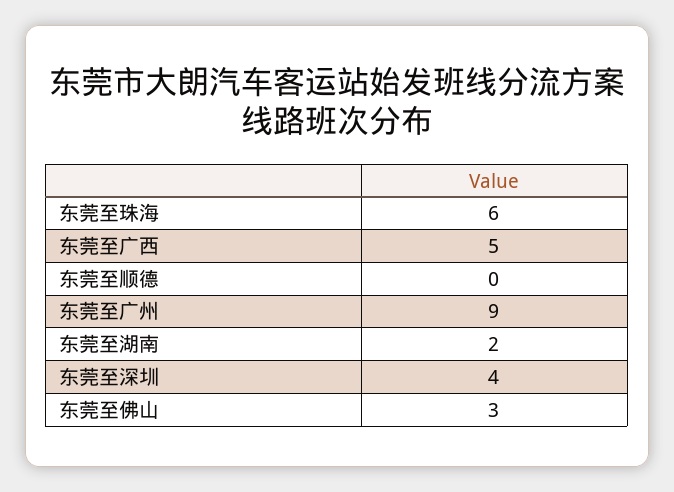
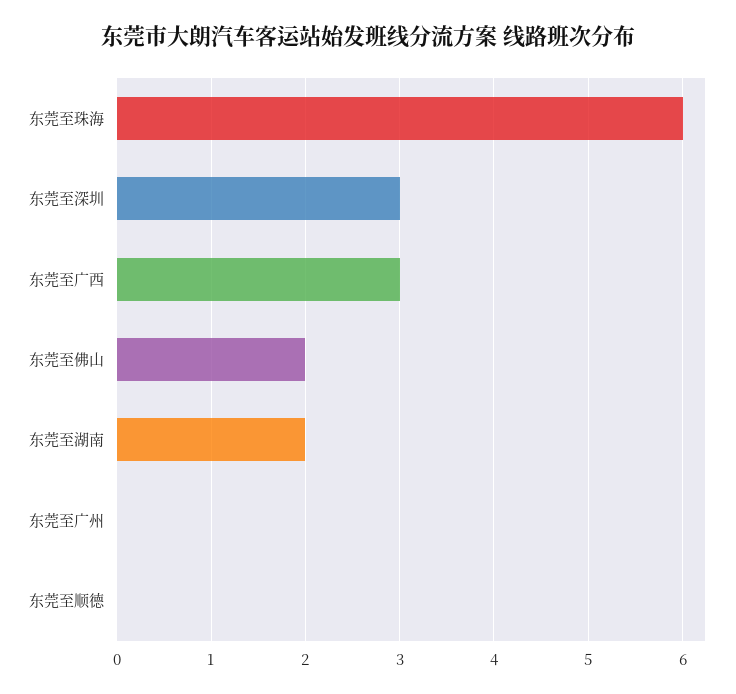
东莞至广西: 5 -> 3
东莞至广州: 9 -> 0
东莞至深圳: 4 -> 3
东莞至佛山: 3 -> 2

